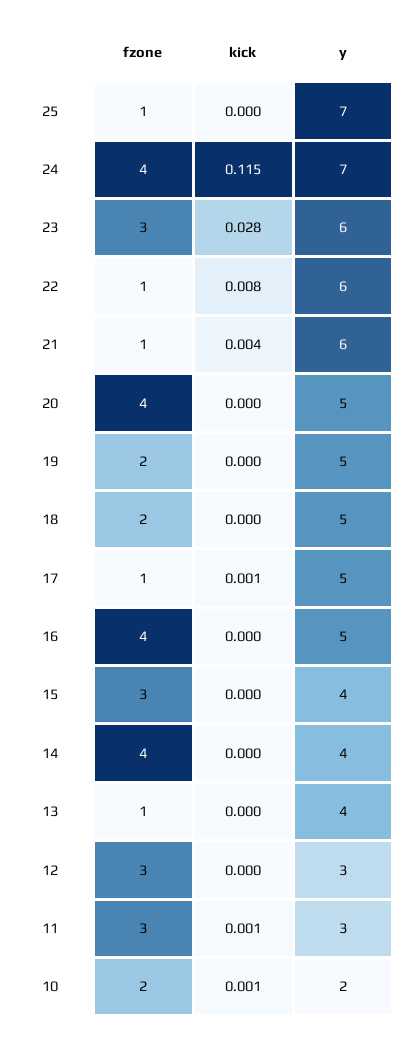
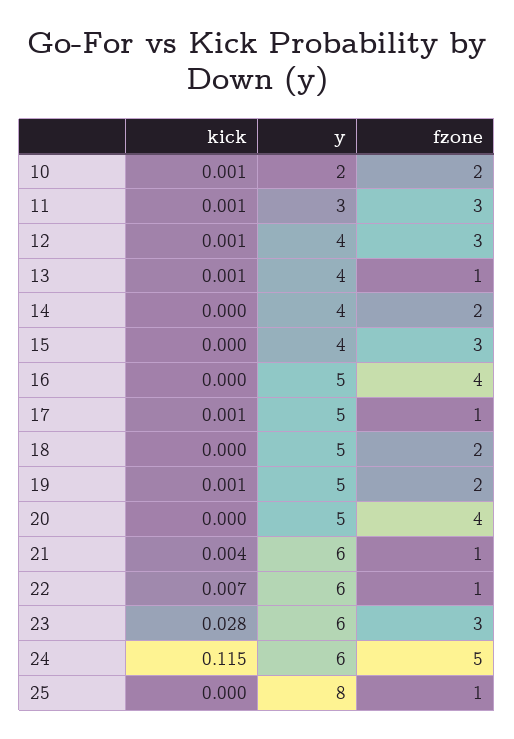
y, 25: 7 -> 8
fzone, 24: 4 -> 5
y, 24: 7 -> 6
kick, 22: 0.008 -> 0.007
kick, 19: 0 -> 0.001
fzone, 14: 4 -> 2
kick, 13: 0 -> 0.001
kick, 12: 0 -> 0.001
y, 12: 3 -> 4

